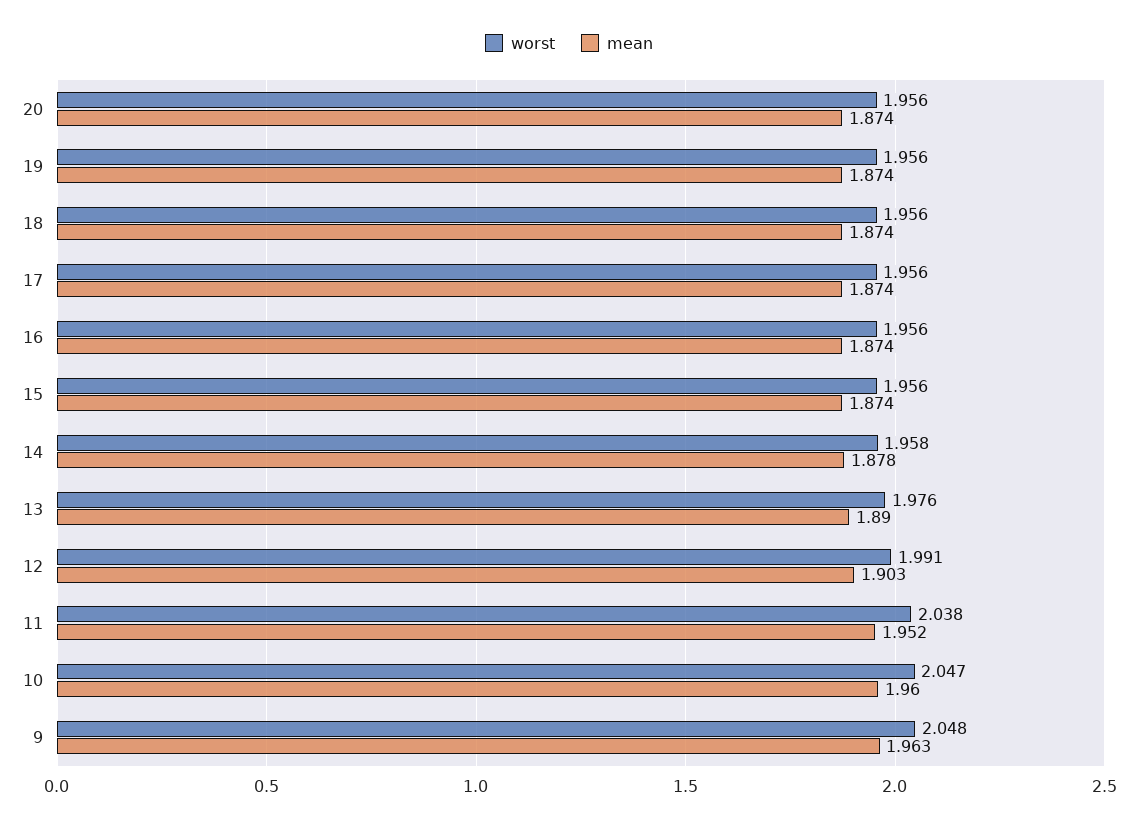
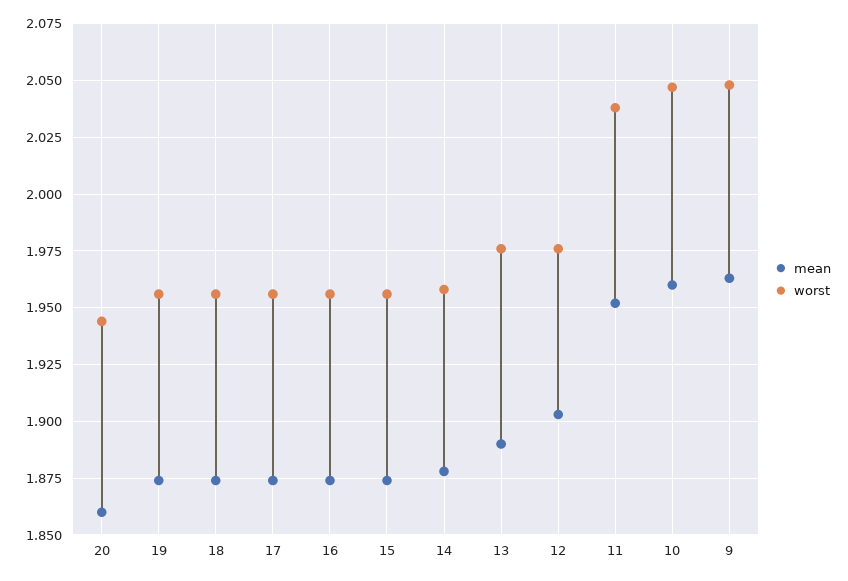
worst, 20: 1.956 -> 1.945
mean, 20: 1.874 -> 1.86
worst, 12: 1.991 -> 1.975

